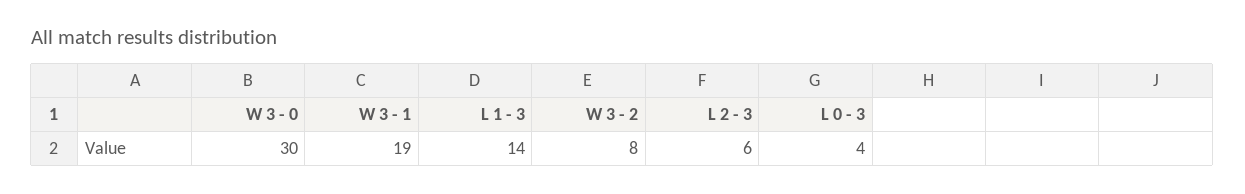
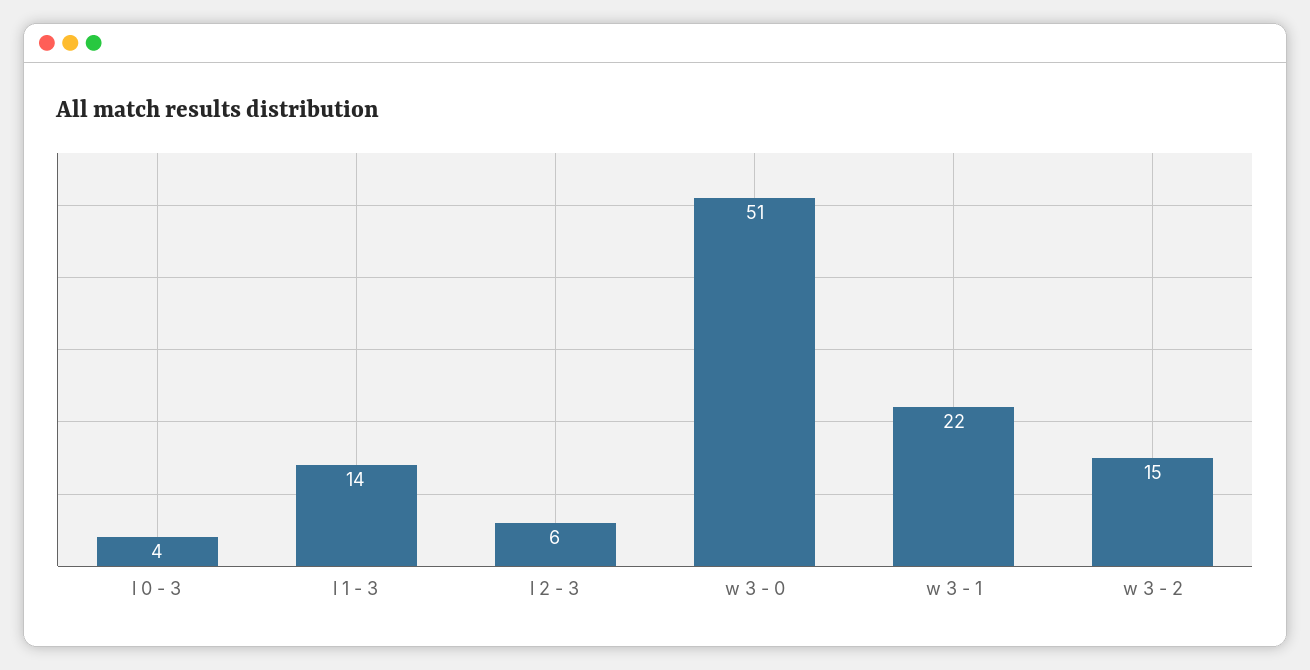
W 3 - 0: 30 -> 51
W 3 - 1: 19 -> 22
W 3 - 2: 8 -> 15

